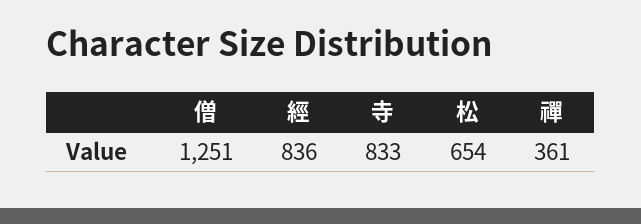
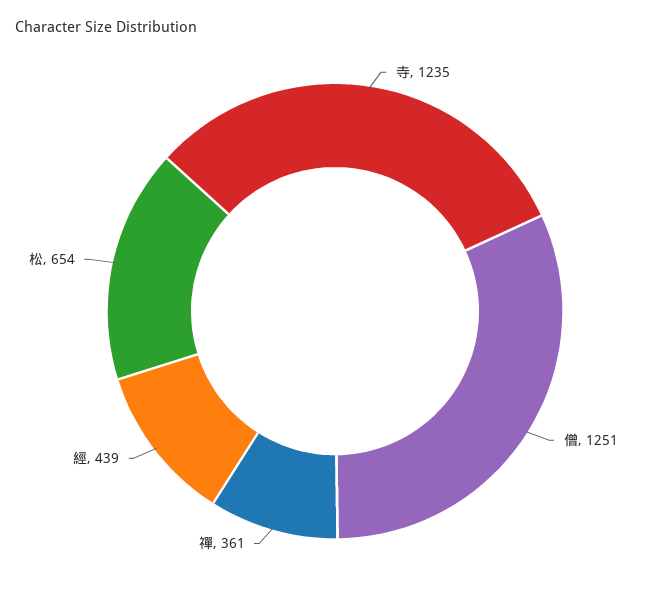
經: 836 -> 439
寺: 833 -> 1235

